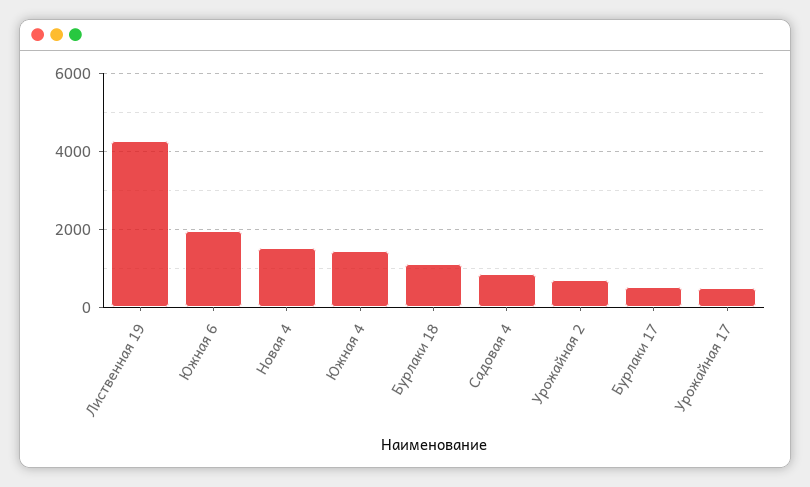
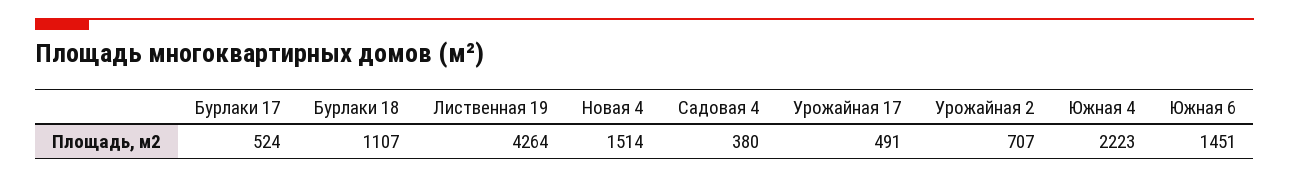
Южная 6: 2000 -> 1451
Южная 4: 1400 -> 2223
Садовая 4: 800 -> 380

